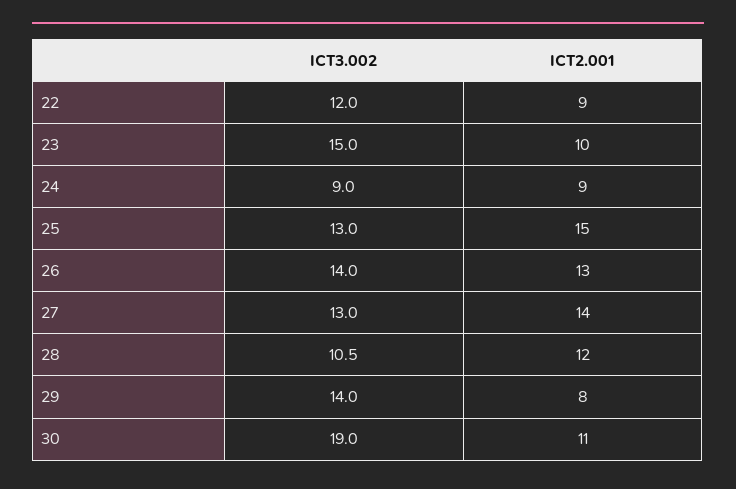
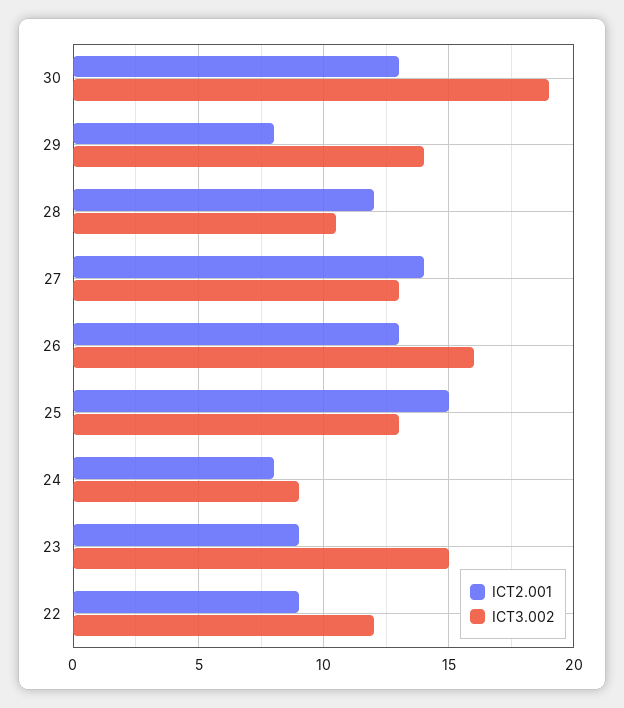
ICT2.001, 23: 10 -> 9
ICT2.001, 24: 9 -> 8
ICT3.002, 26: 14 -> 16
ICT2.001, 30: 11 -> 13

